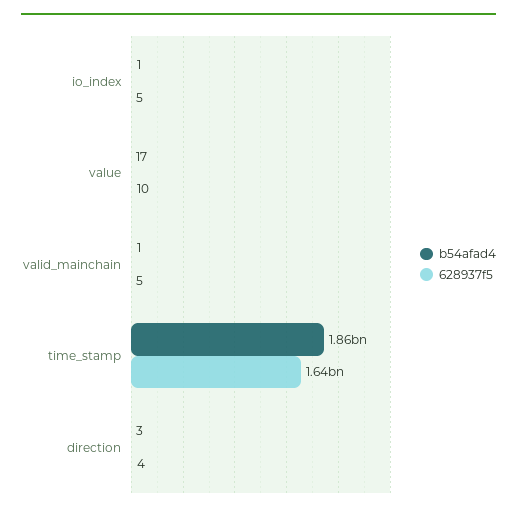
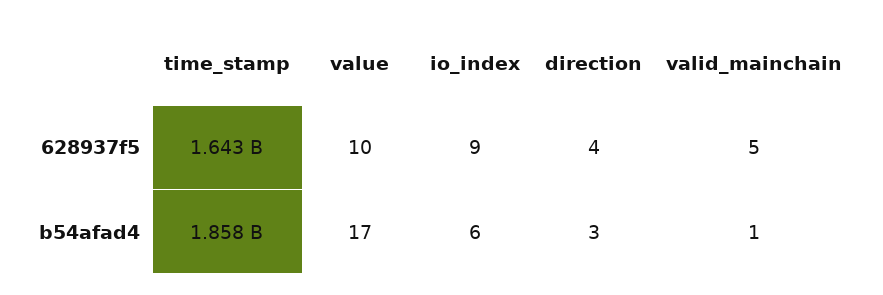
b54afad4, io_index: 1 -> 6
628937f5, io_index: 5 -> 9

